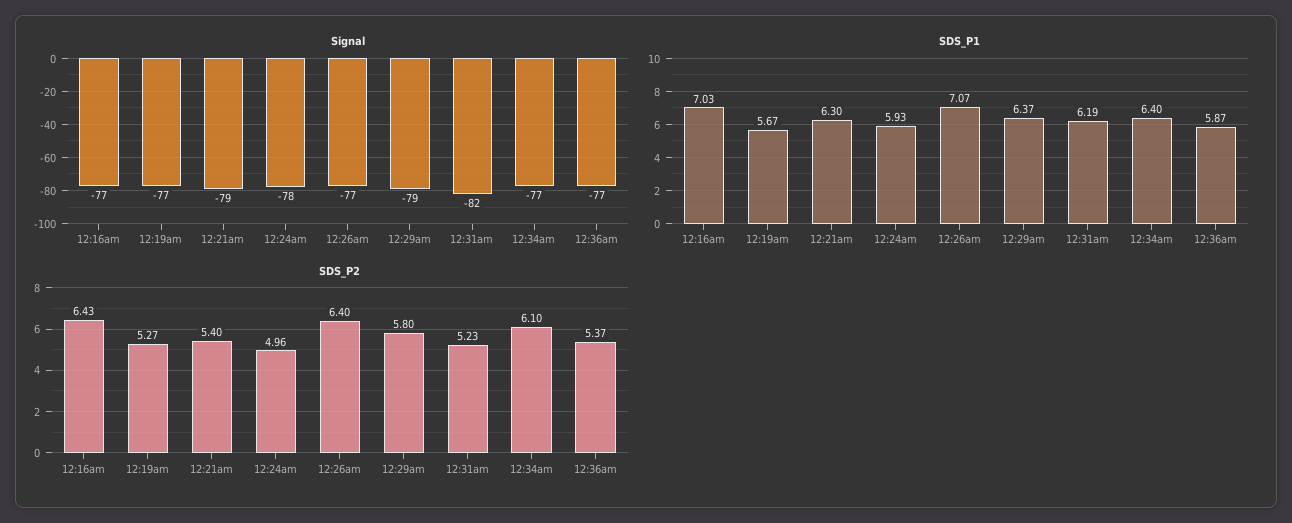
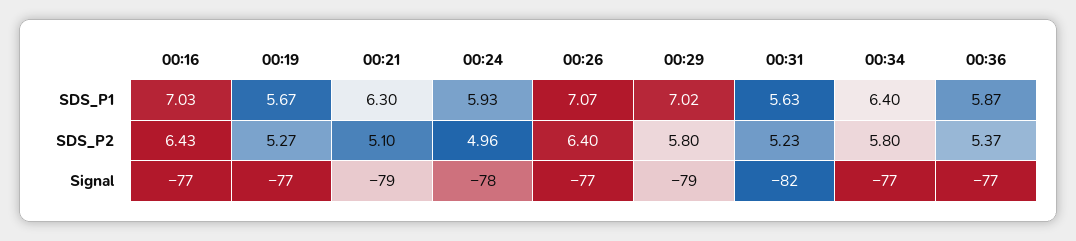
SDS_P1, 12:29am: 6.37 -> 7.02
SDS_P1, 12:31am: 6.19 -> 5.63
SDS_P2, 12:21am: 5.4 -> 5.1
SDS_P2, 12:34am: 6.1 -> 5.8

